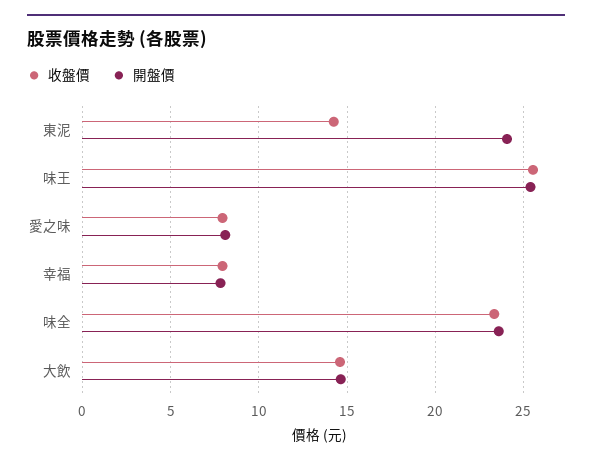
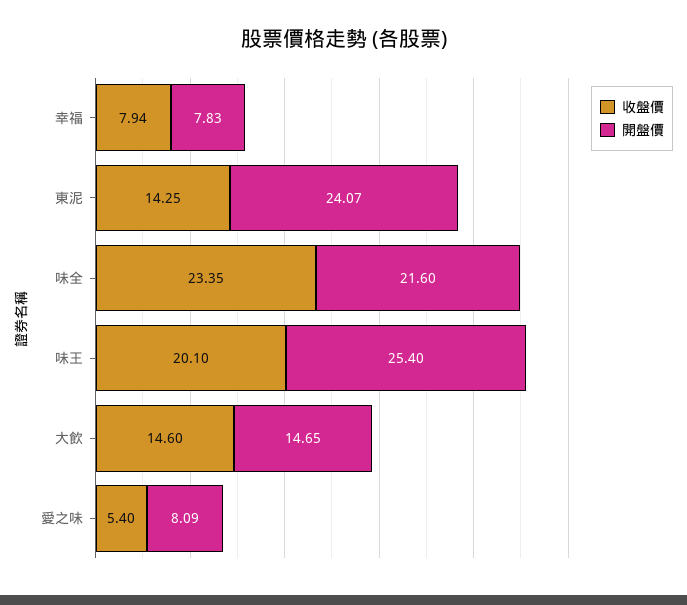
收盤價, 味王: 25.5 -> 20.1
收盤價, 愛之味: 8 -> 5.4
開盤價, 味全: 23.5 -> 21.6

